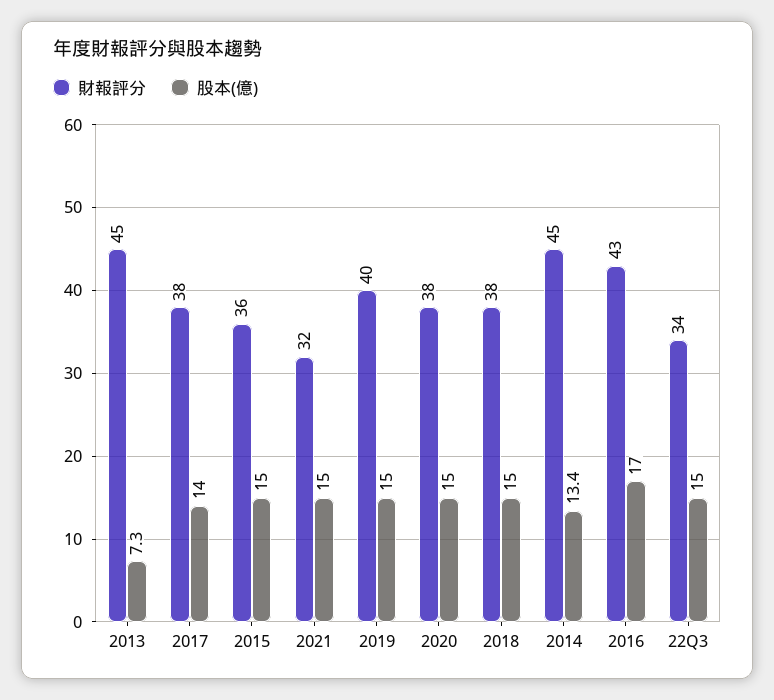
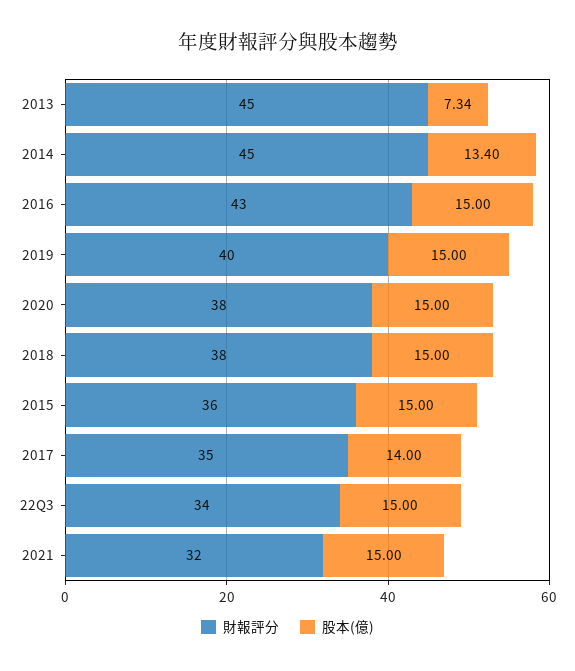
財報評分, 2017: 38 -> 35
股本(億), 2016: 17 -> 15

